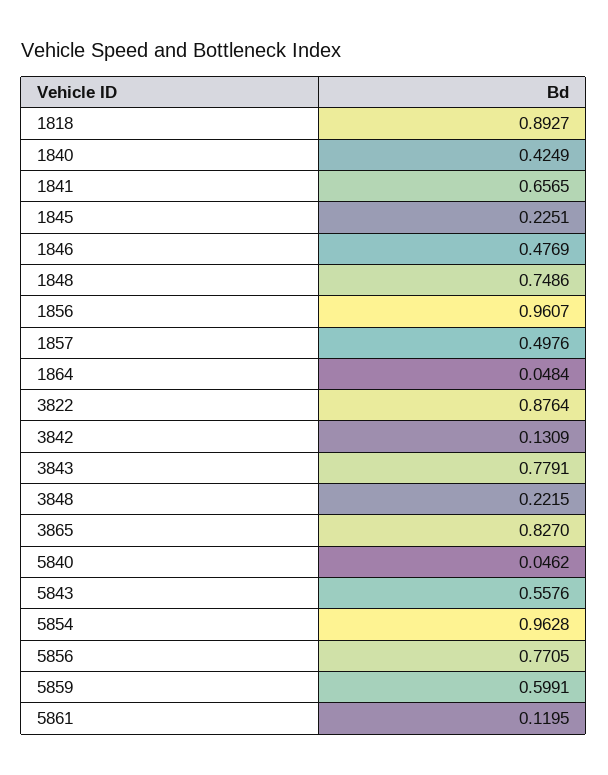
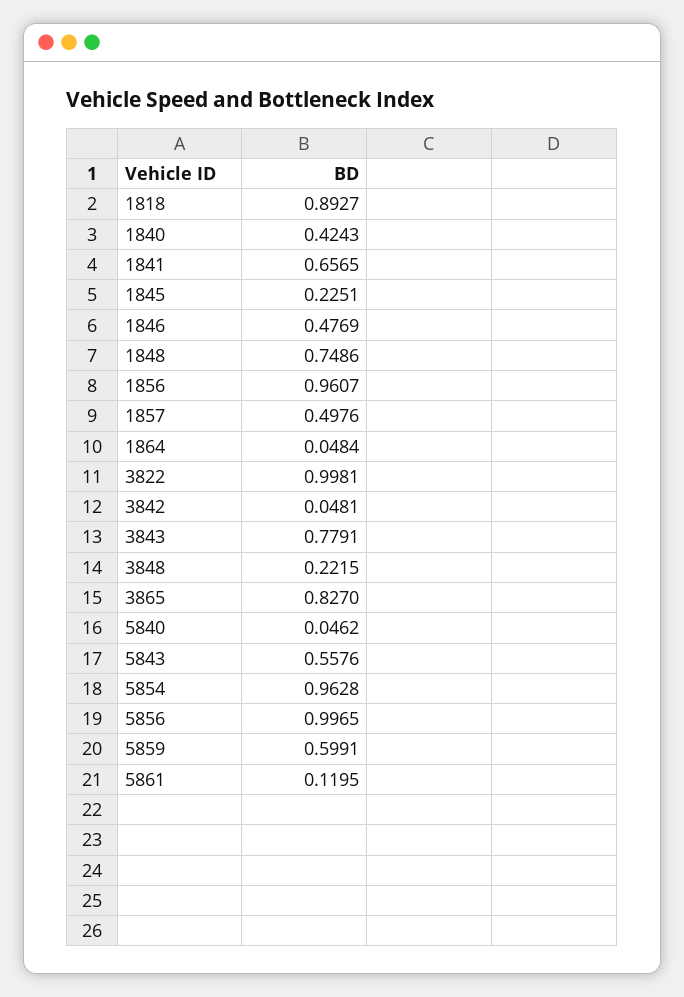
1840: 0.4249 -> 0.4243
3822: 0.8764 -> 0.9981
3842: 0.1309 -> 0.0481
5856: 0.7705 -> 0.9965

